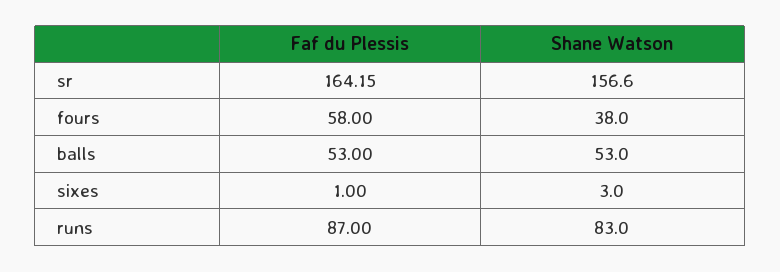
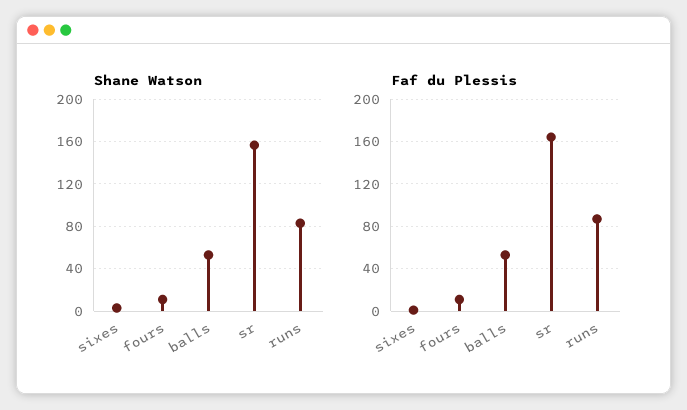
Faf du Plessis, fours: 58 -> 10
Shane Watson, fours: 38 -> 10

